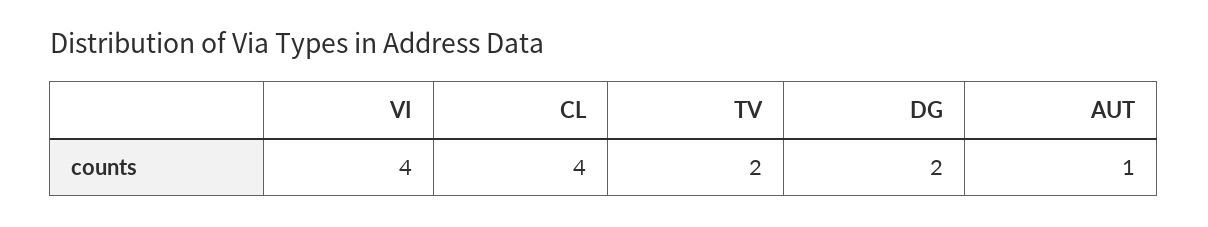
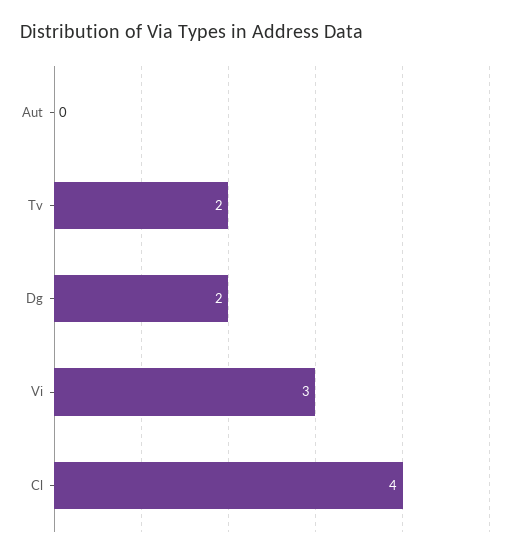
VI: 4 -> 3
AUT: 1 -> 0

